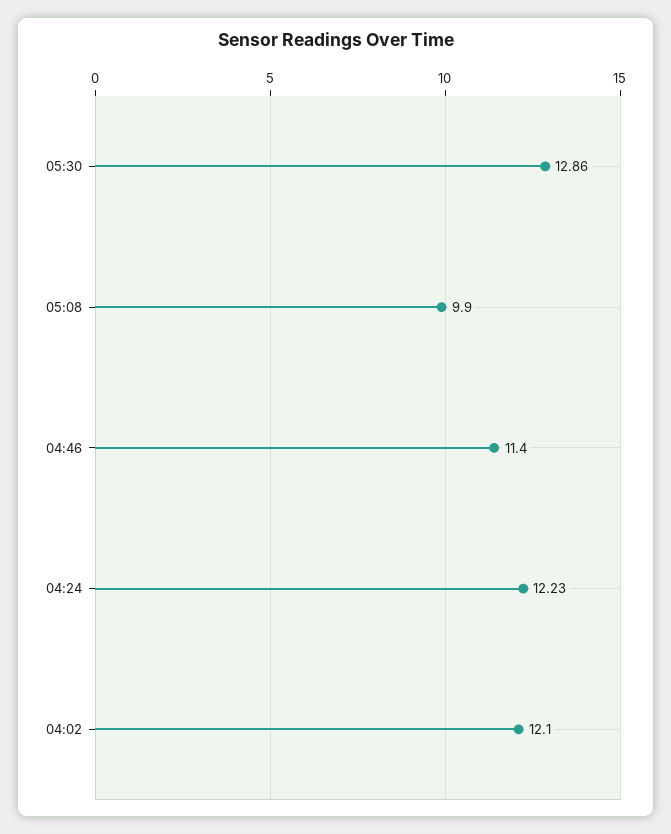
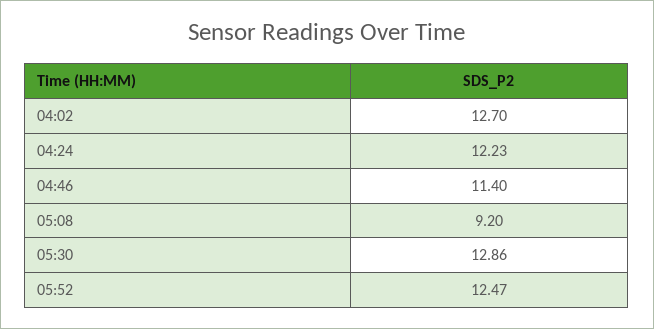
05:08: 9.9 -> 9.2
04:02: 12.1 -> 12.7
05:52: none -> 12.47

